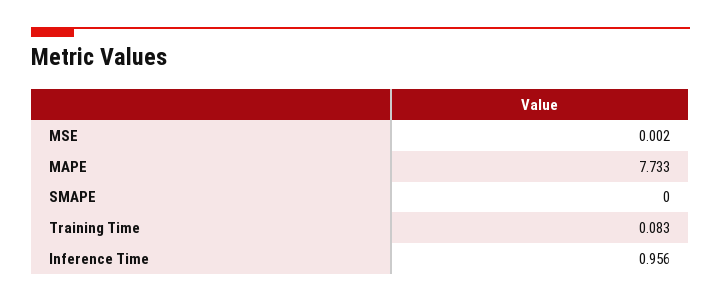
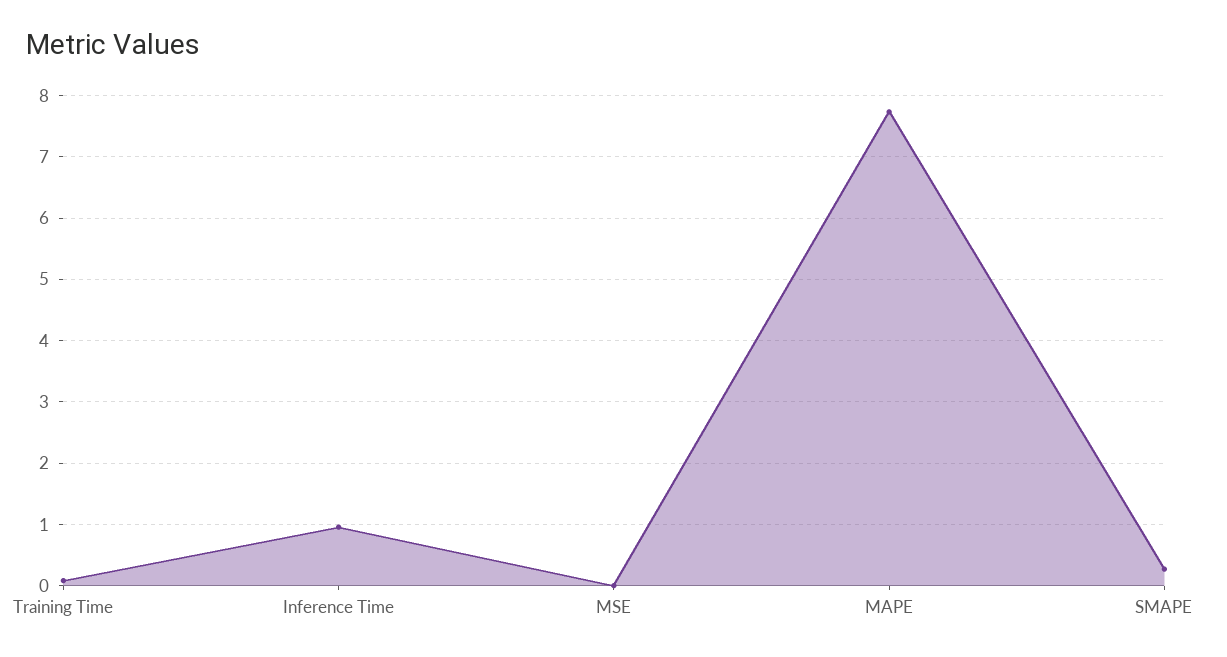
SMAPE: 0 -> 0.3

